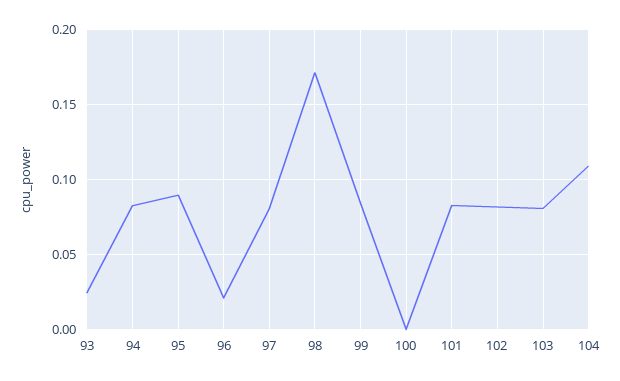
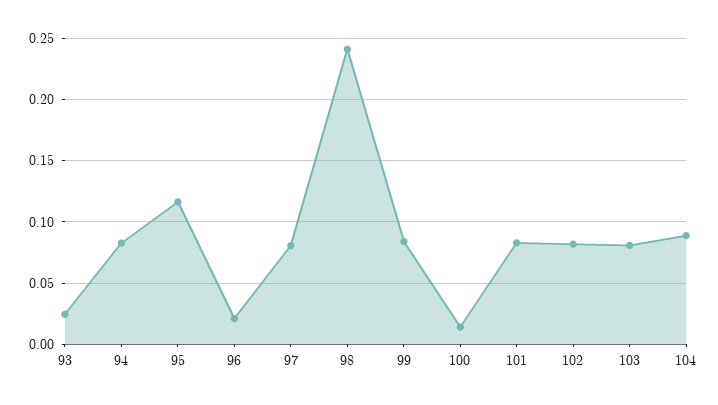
95: 0.09 -> 0.115
98: 0.17 -> 0.24
100: 0 -> 0.015
104: 0.11 -> 0.09

